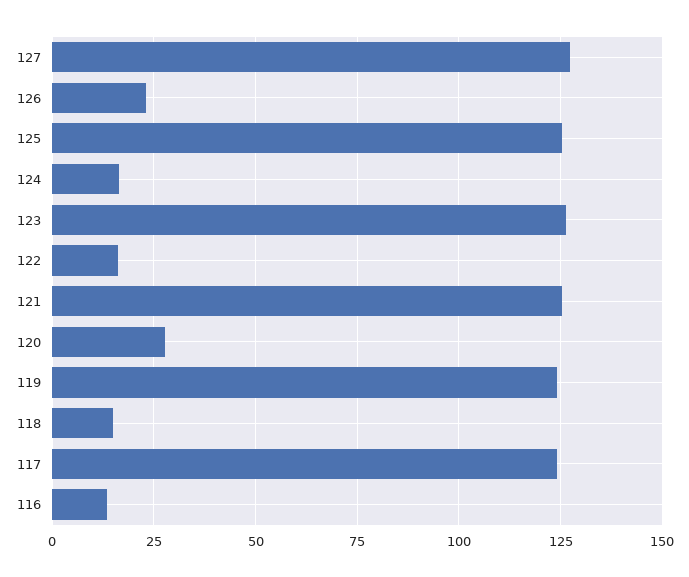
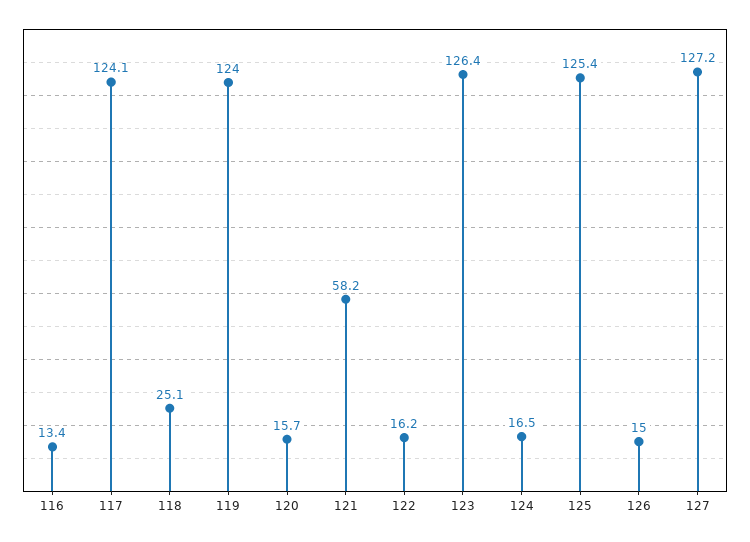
126: 22.5 -> 15
121: 125 -> 58.2
120: 27.5 -> 15.7
118: 15 -> 25.1

